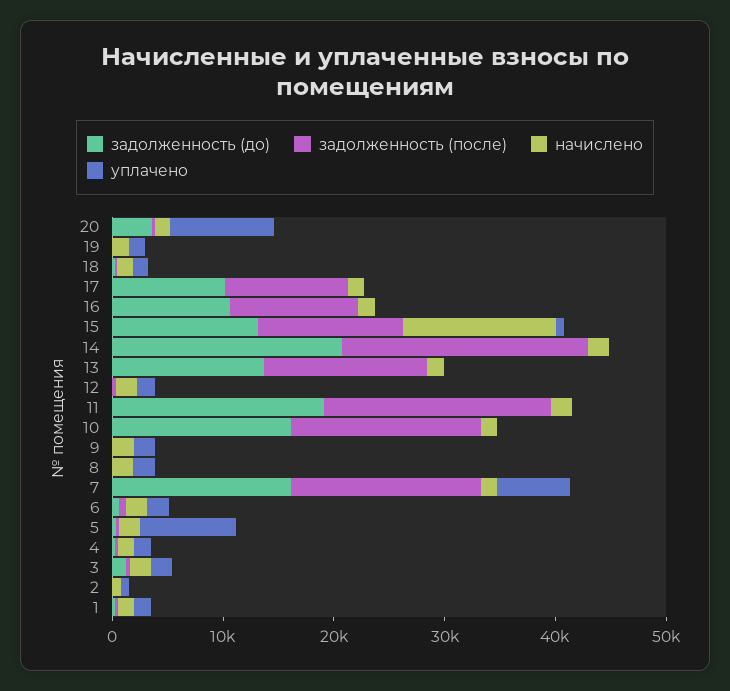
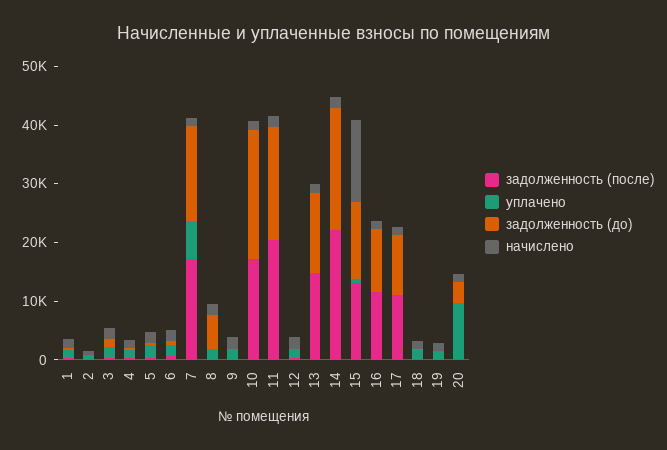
задолженность (до), 10: 16000 -> 22000
задолженность (до), 8: 0 -> 6000
уплачено, 5: 8000 -> 2000

